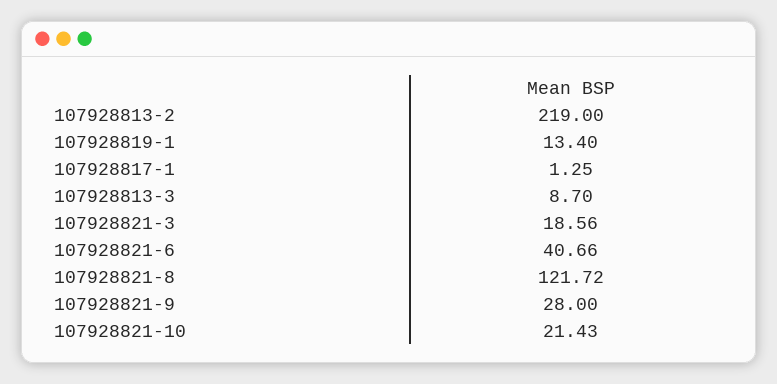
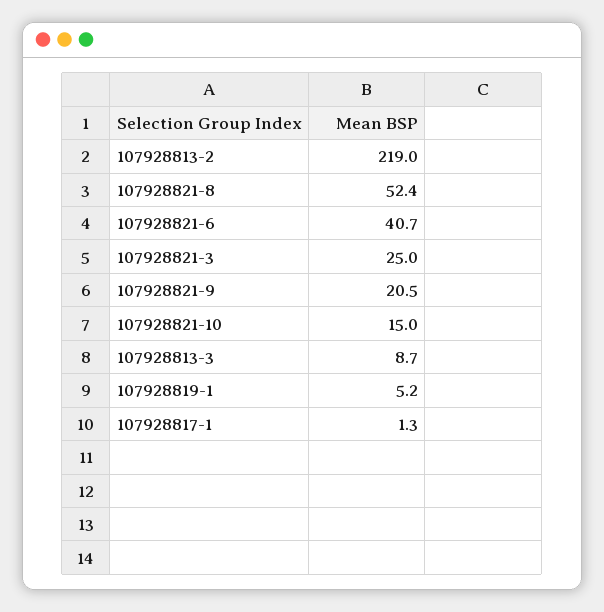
107928819-1: 13.4 -> 5.2
107928821-3: 18.56 -> 25
107928821-8: 121.72 -> 52.4
107928821-9: 28 -> 20.5
107928821-10: 21.43 -> 15

